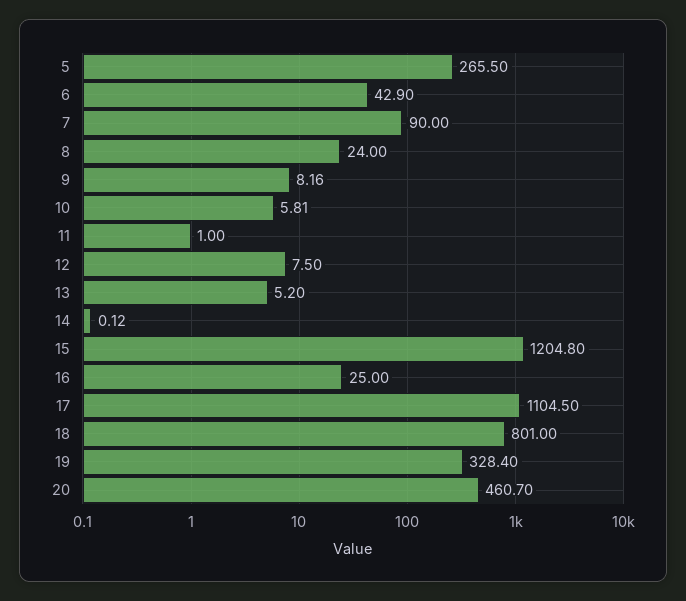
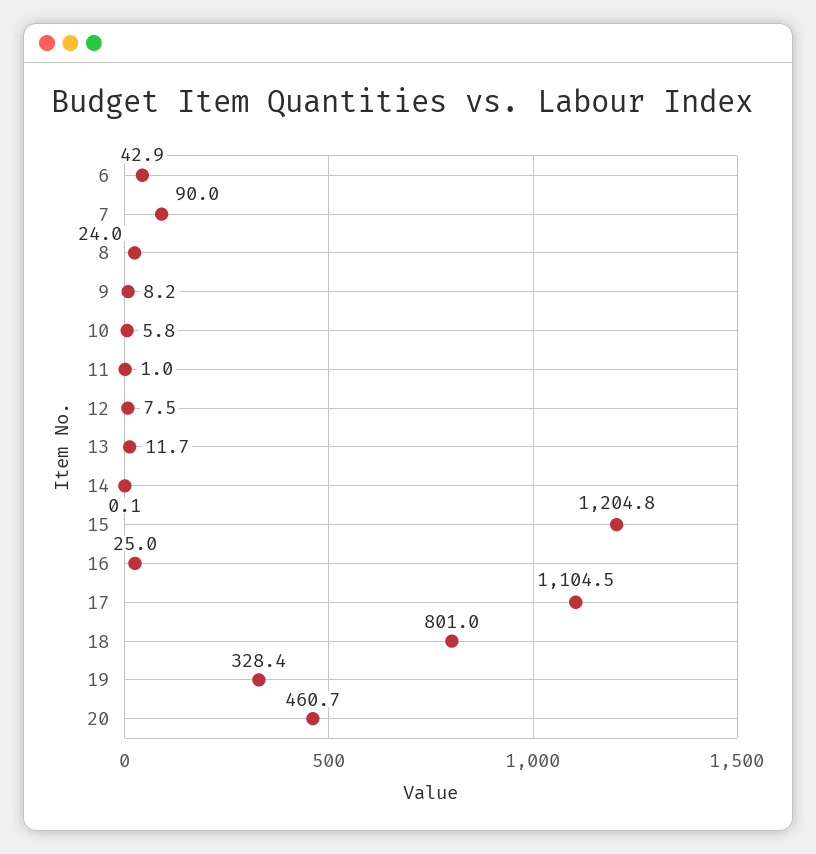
5: 265.5 -> none
13: 5.2 -> 11.7

